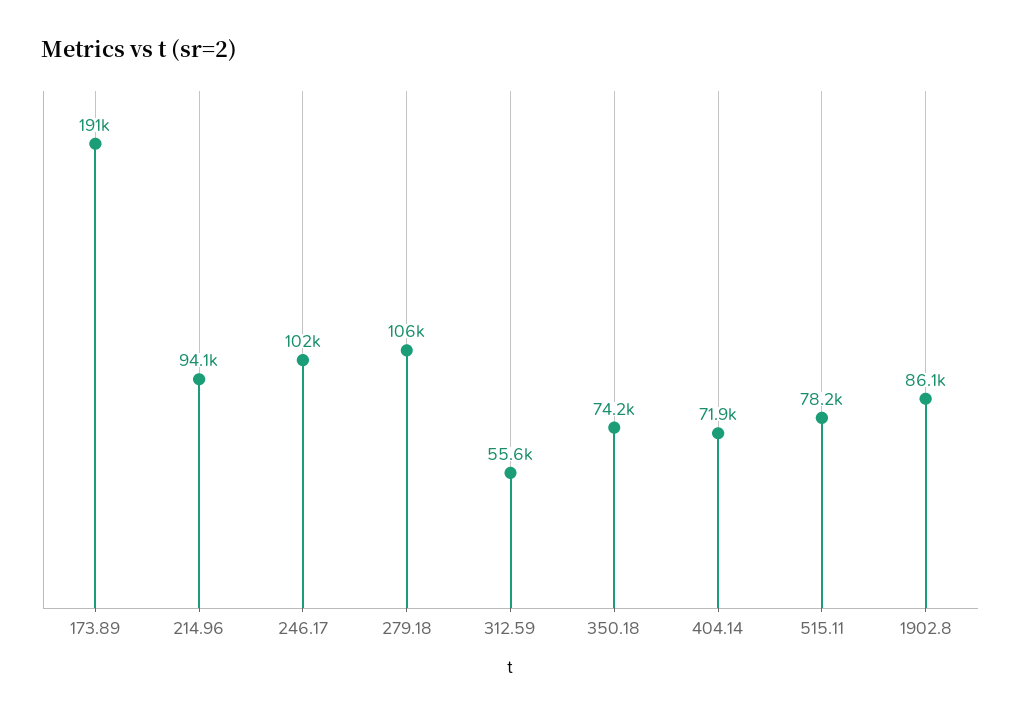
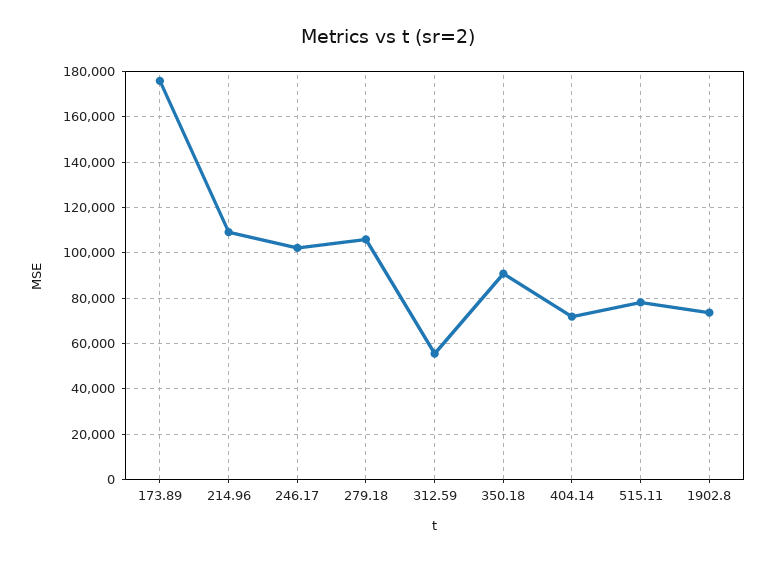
173.89: 191000 -> 175000
214.96: 94100 -> 110000
350.18: 74200 -> 90000
1902.8: 86100 -> 75000

